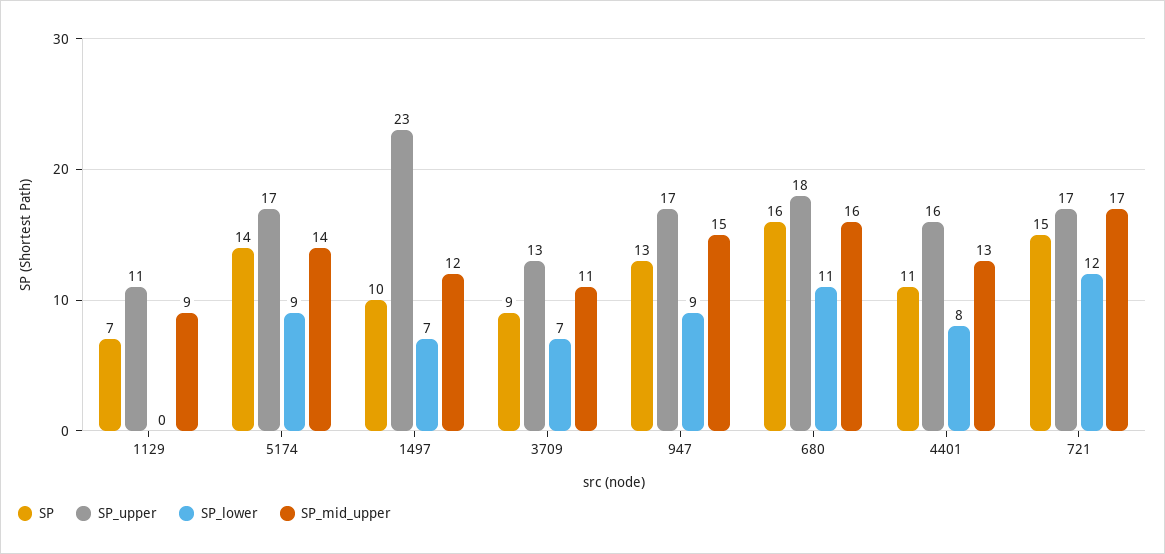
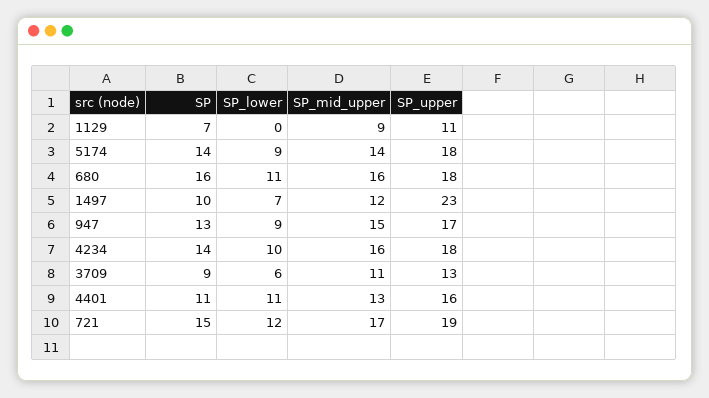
SP_upper, 5174: 17 -> 18
SP_lower, 3709: 7 -> 6
SP_lower, 4401: 8 -> 11
SP_upper, 721: 17 -> 19
SP, 4234: none -> 14
SP_lower, 4234: none -> 10
SP_mid_upper, 4234: none -> 16
SP_upper, 4234: none -> 18

